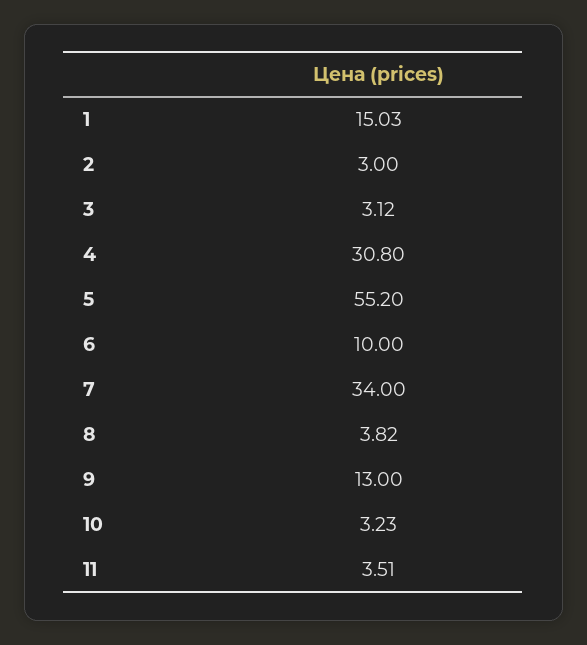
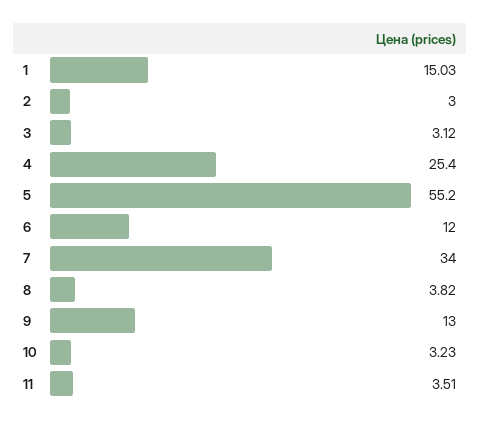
4: 30.8 -> 25.4
6: 10 -> 12

